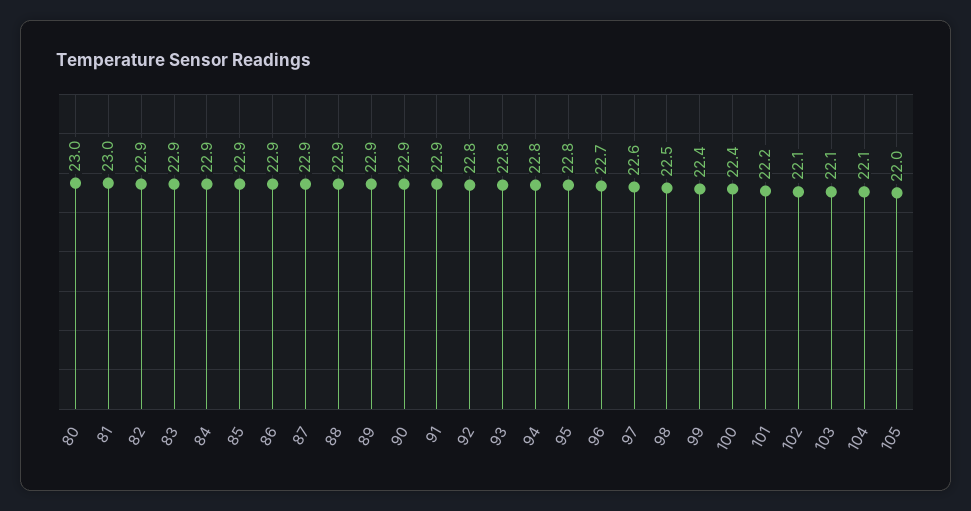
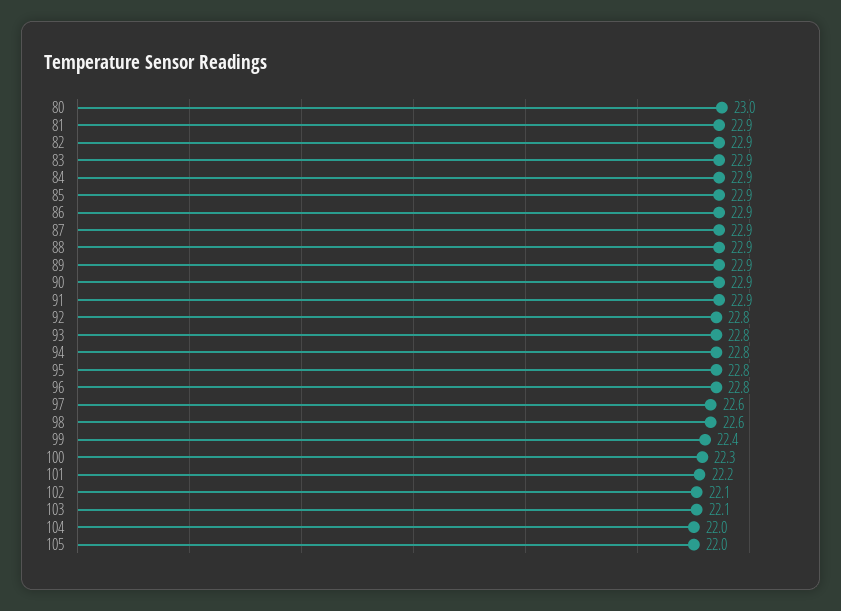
81: 23 -> 22.9
96: 22.7 -> 22.8
98: 22.5 -> 22.6
100: 22.4 -> 22.3
104: 22.1 -> 22

